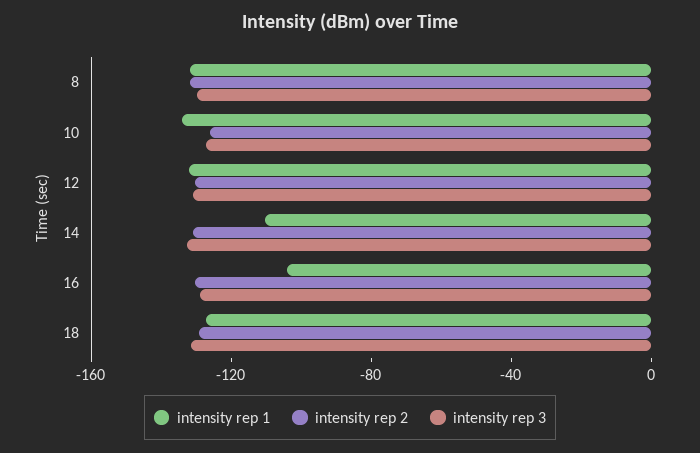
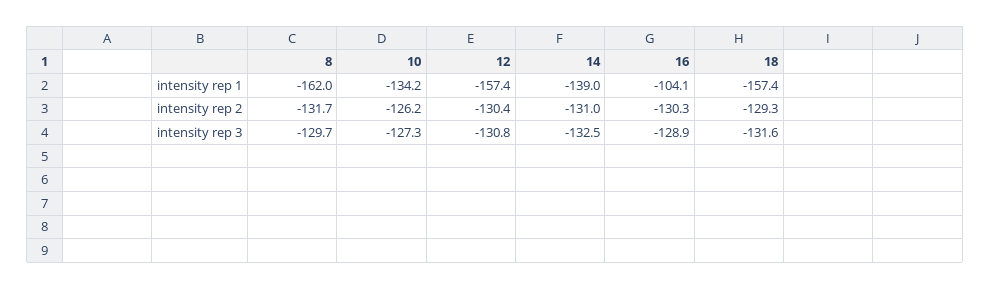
intensity rep 1, 8: -130 -> -162
intensity rep 1, 12: -130 -> -157.4
intensity rep 1, 14: -110 -> -139
intensity rep 1, 18: -130 -> -157.4

